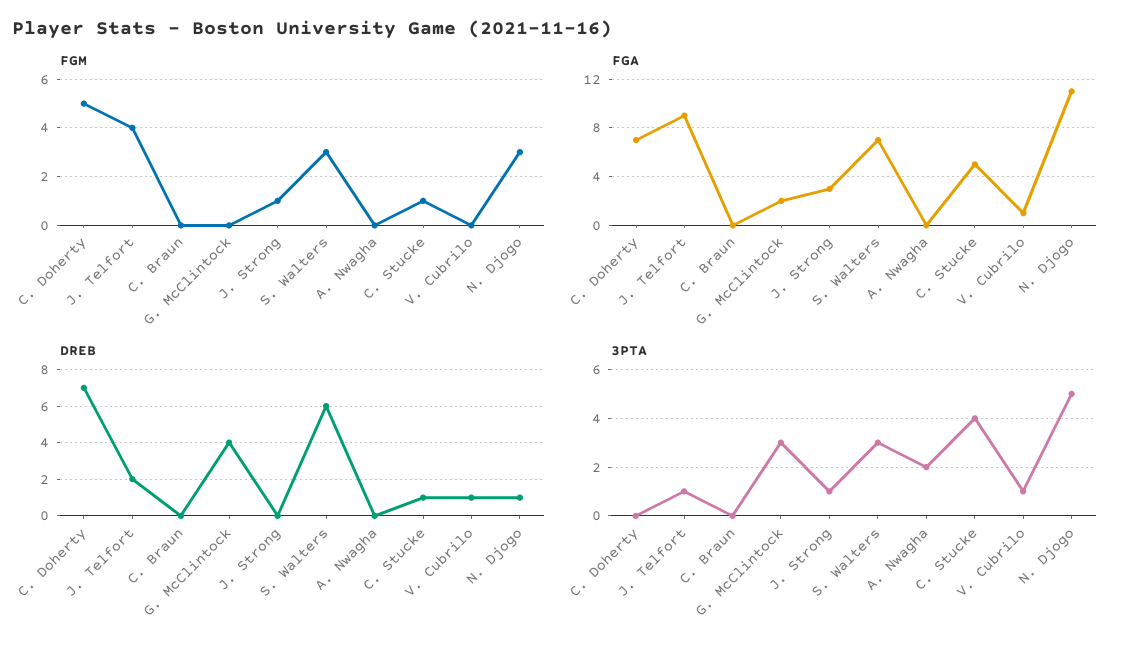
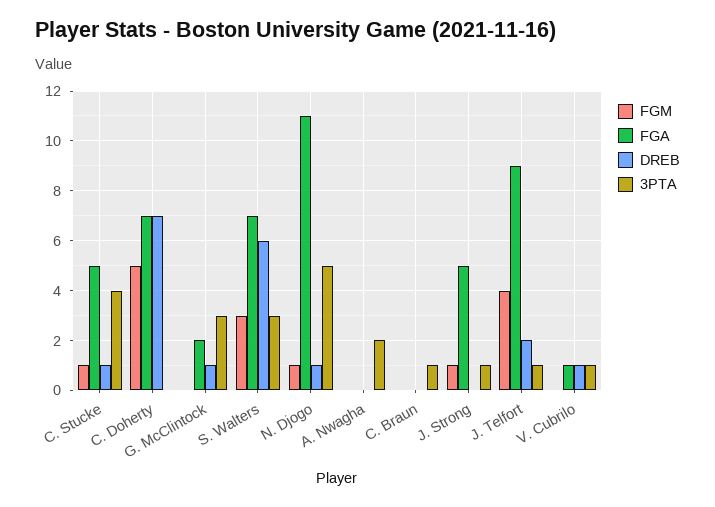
FGM, N. Djogo: 3 -> 1
FGA, J. Strong: 3 -> 5
DREB, G. McClintock: 4 -> 1
3PTA, C. Braun: 0 -> 1

